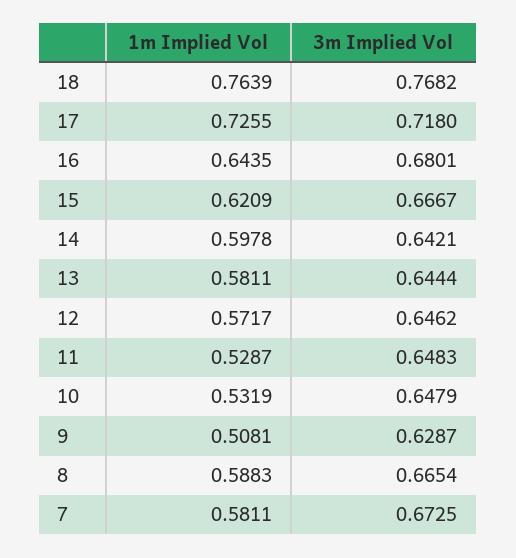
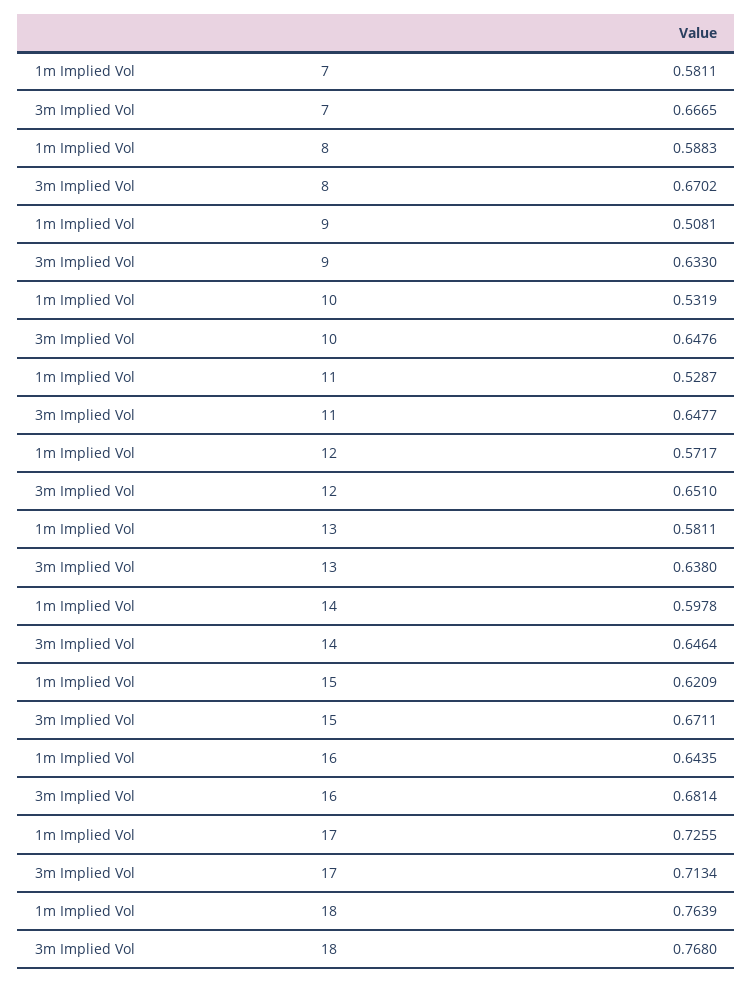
3m Implied Vol, 18: 0.7682 -> 0.768
3m Implied Vol, 17: 0.718 -> 0.7134
3m Implied Vol, 16: 0.6801 -> 0.6814
3m Implied Vol, 15: 0.6667 -> 0.6711
3m Implied Vol, 14: 0.6421 -> 0.6464
3m Implied Vol, 13: 0.6444 -> 0.638
3m Implied Vol, 12: 0.6462 -> 0.651
3m Implied Vol, 11: 0.6483 -> 0.6477
3m Implied Vol, 10: 0.6479 -> 0.6476
3m Implied Vol, 9: 0.6287 -> 0.633
3m Implied Vol, 8: 0.6654 -> 0.6702
3m Implied Vol, 7: 0.6725 -> 0.6665

